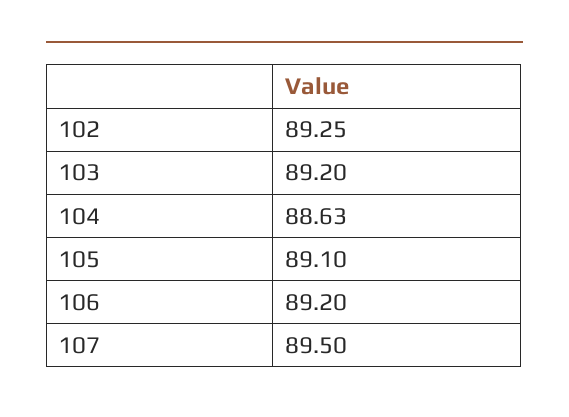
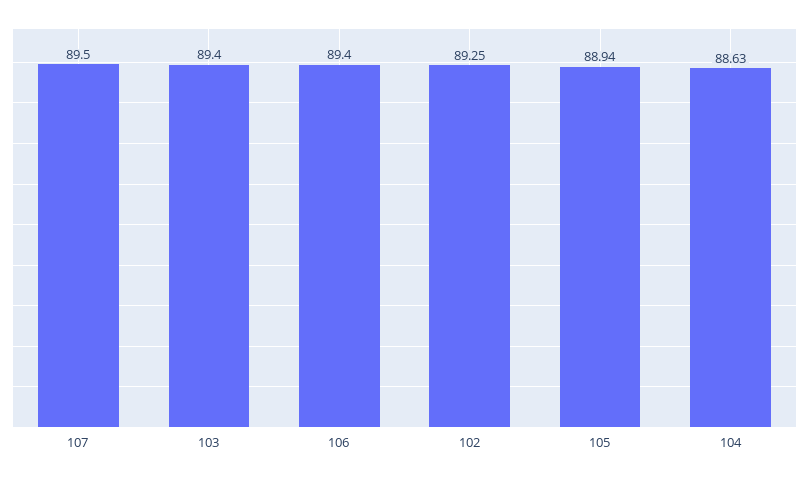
103: 89.2 -> 89.4
105: 89.1 -> 88.94
106: 89.2 -> 89.4

